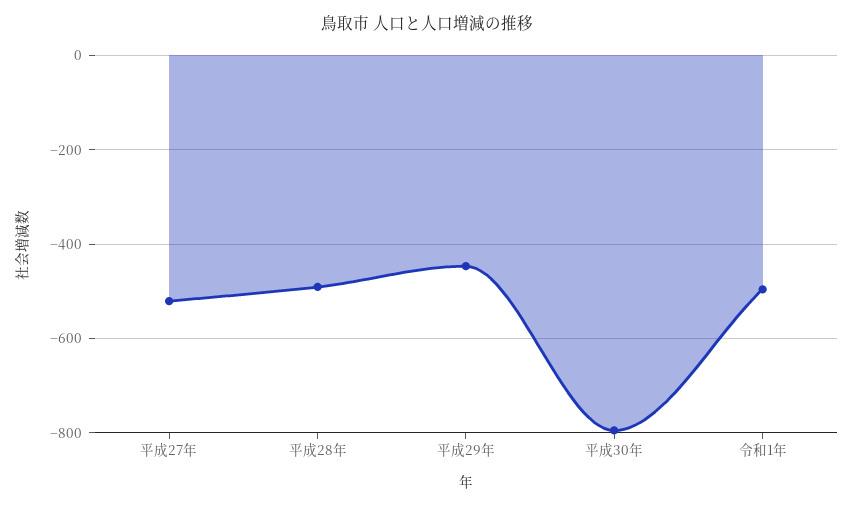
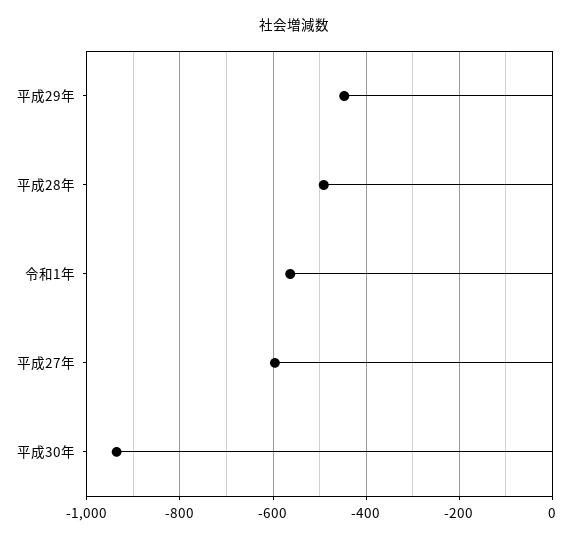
平成27年: -520 -> -600
平成30年: -800 -> -940
令和1年: -500 -> -560

